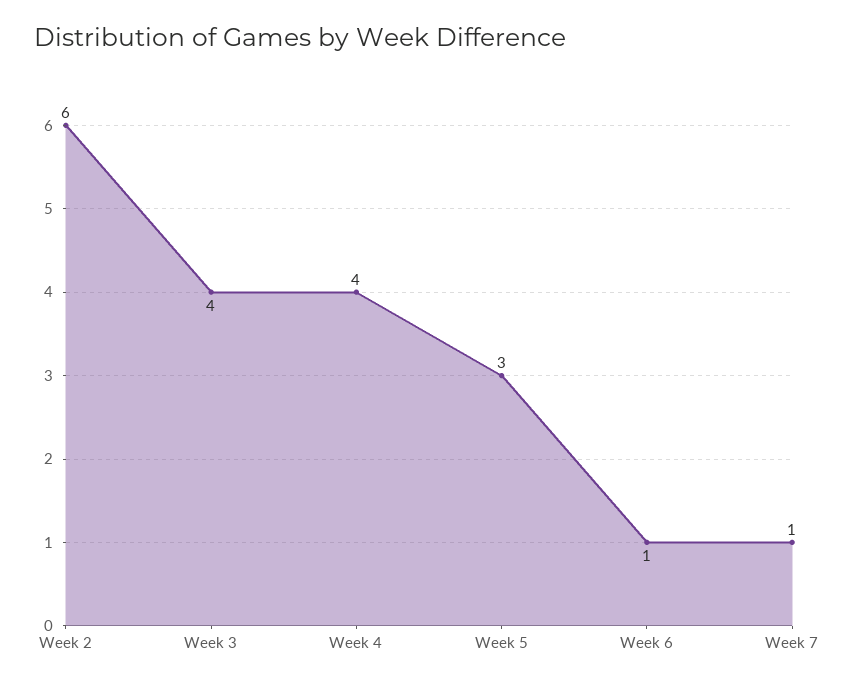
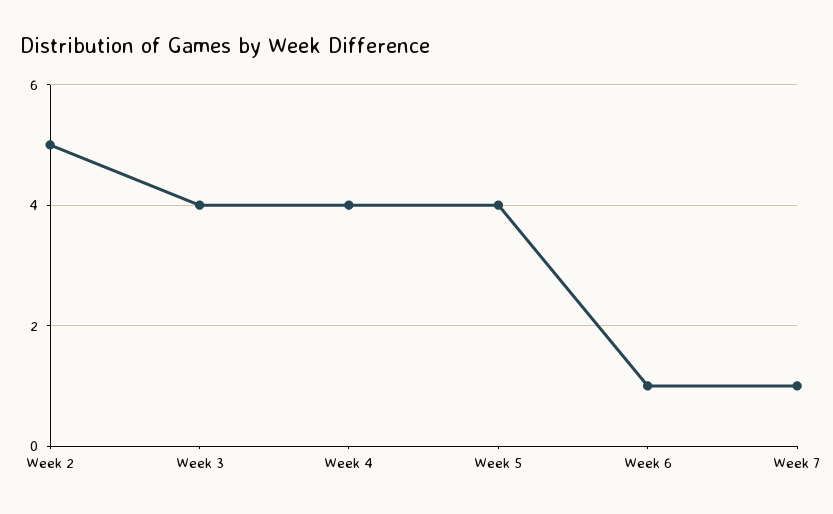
Week 2: 6 -> 5
Week 5: 3 -> 4

